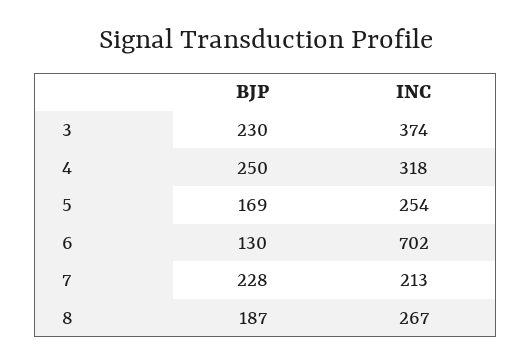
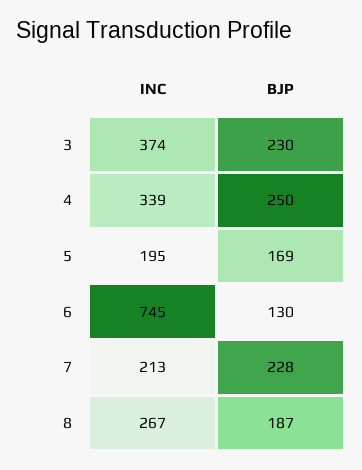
INC, 4: 318 -> 339
INC, 5: 254 -> 195
INC, 6: 702 -> 745

